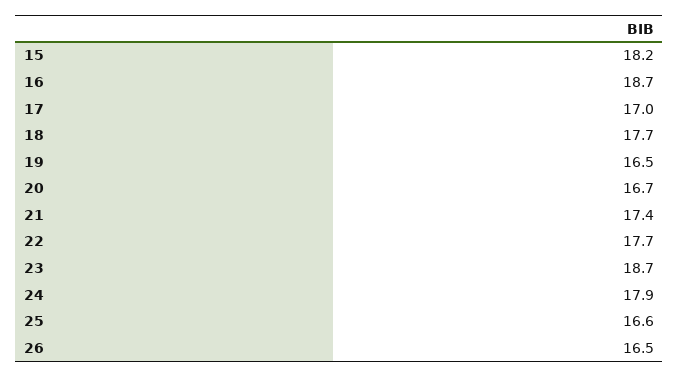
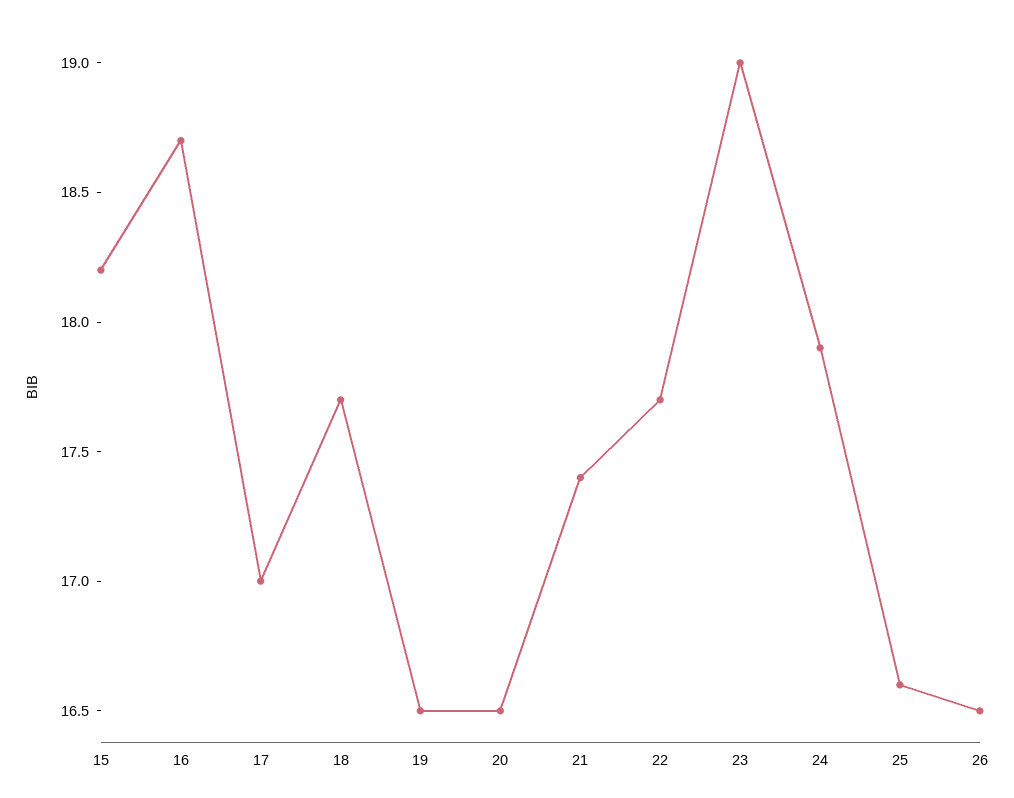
20: 16.7 -> 16.5
23: 18.7 -> 19

